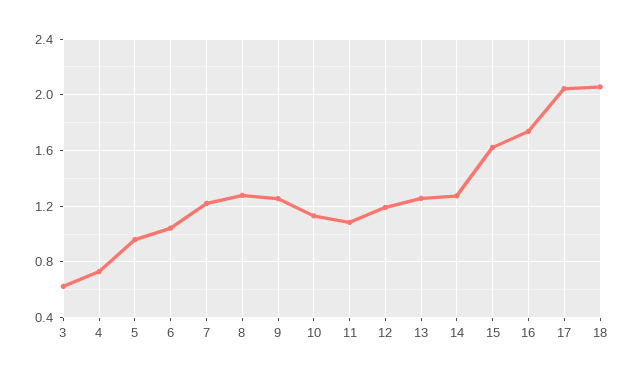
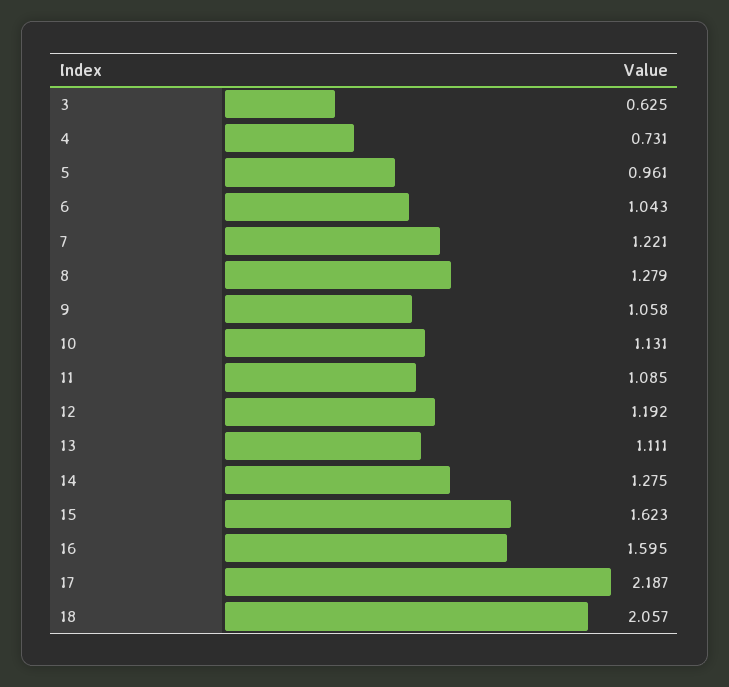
9: 1.25 -> 1.058
13: 1.25 -> 1.111
16: 1.75 -> 1.595
17: 2.05 -> 2.187

